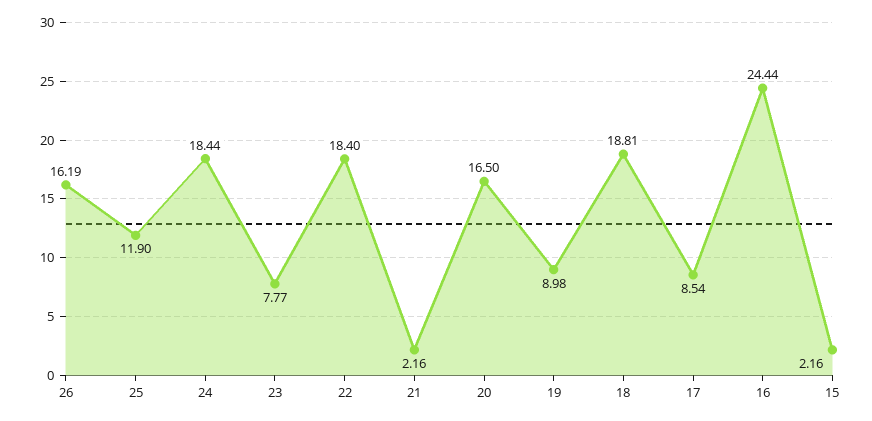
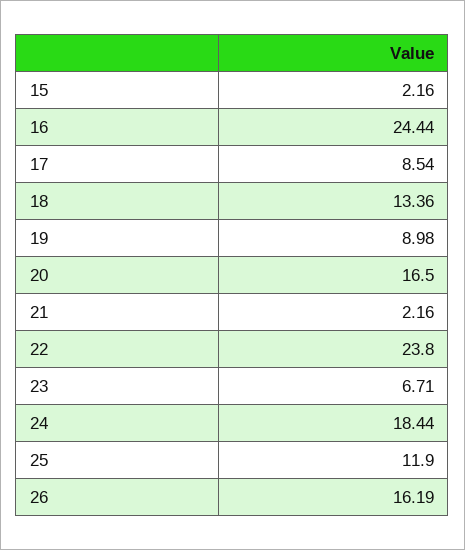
23: 7.77 -> 6.71
22: 18.4 -> 23.8
18: 18.81 -> 13.36

